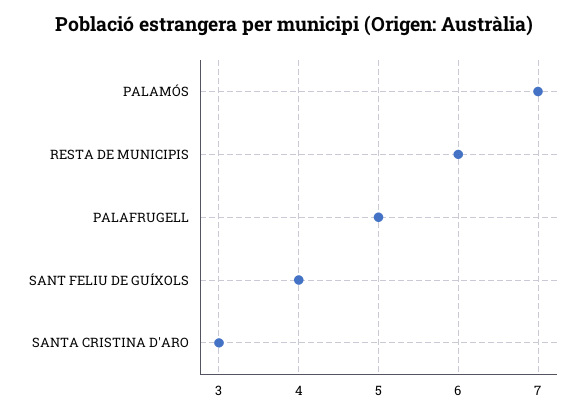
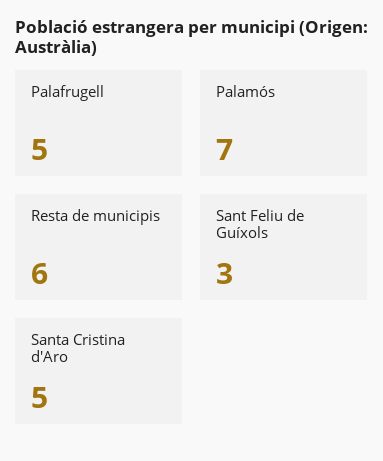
SANT FELIU DE GUÍXOLS: 4 -> 3
SANTA CRISTINA D'ARO: 3 -> 5

